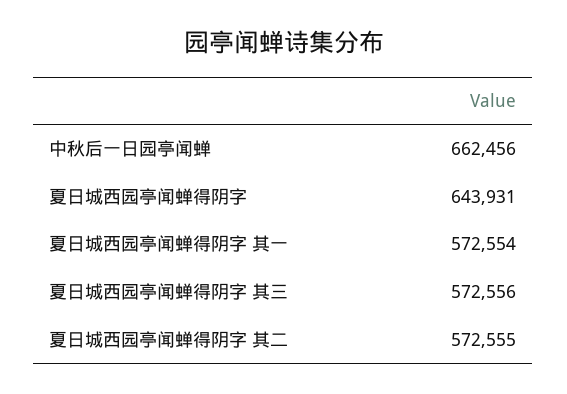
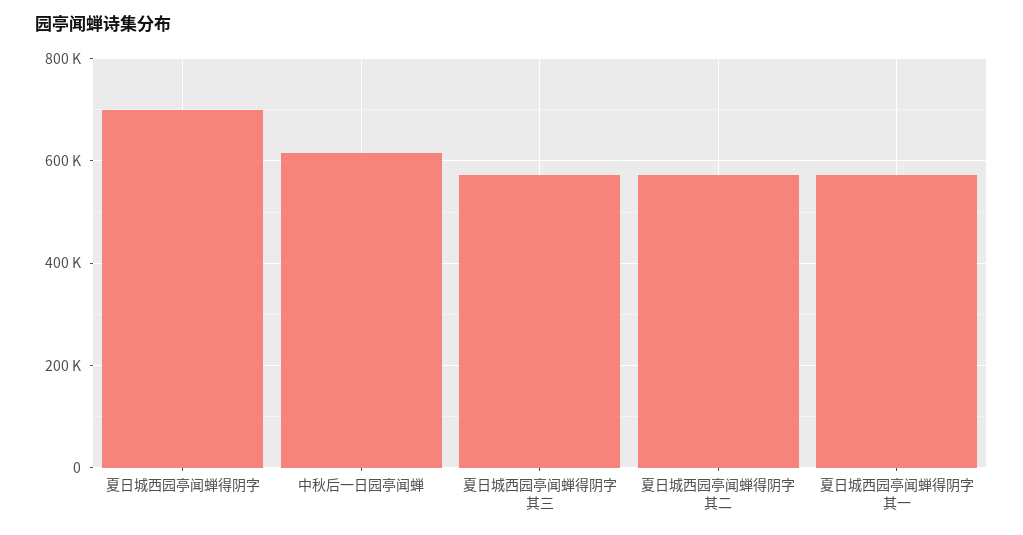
中秋后一日园亭闻蝉: 662456 -> 620000
夏日城西园亭闻蝉得阴字: 643931 -> 700000

